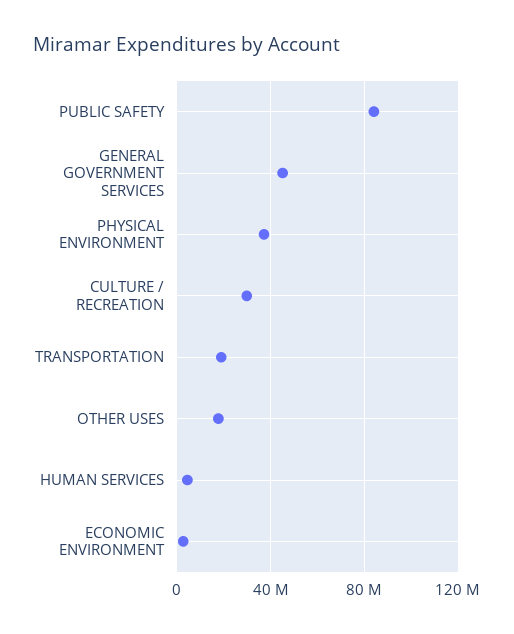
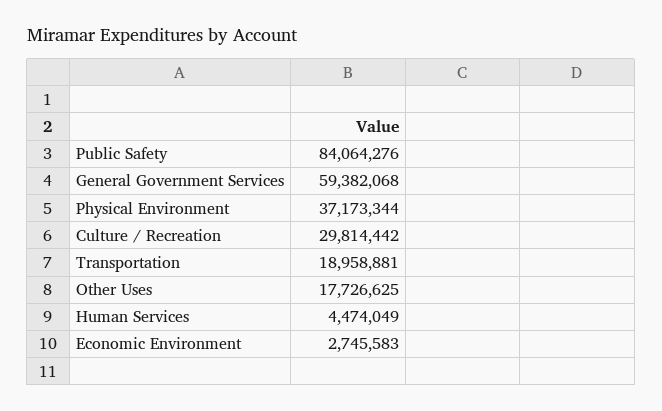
GENERAL GOVERNMENT SERVICES: 45000000 -> 59382068

